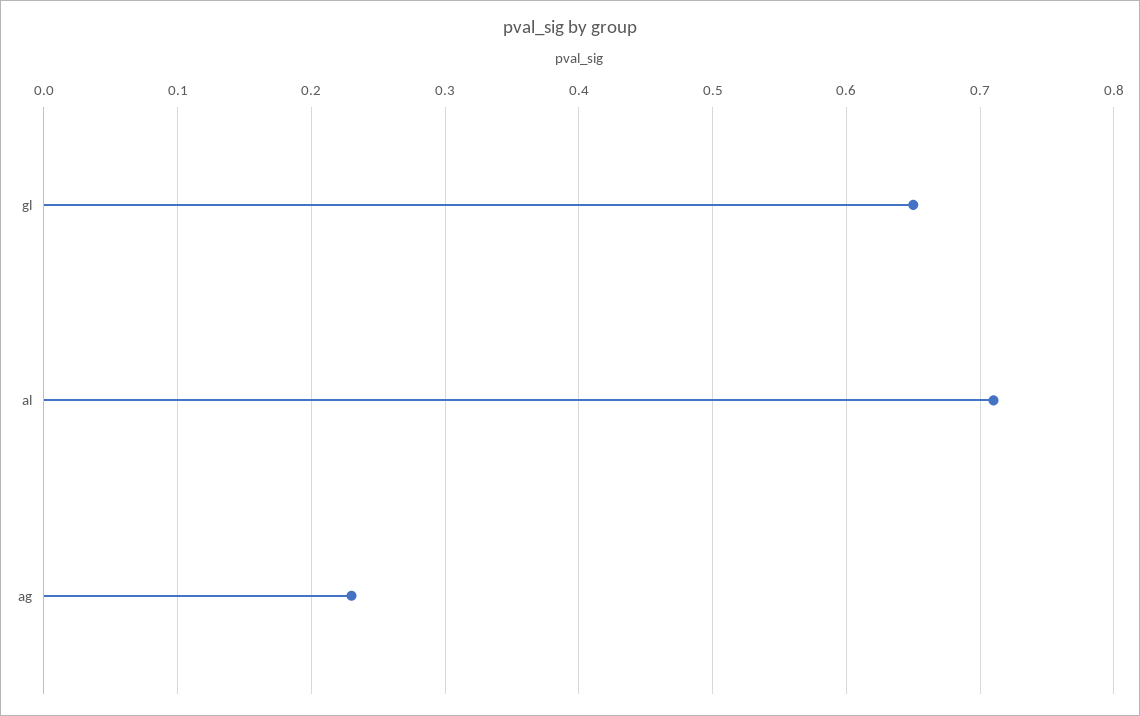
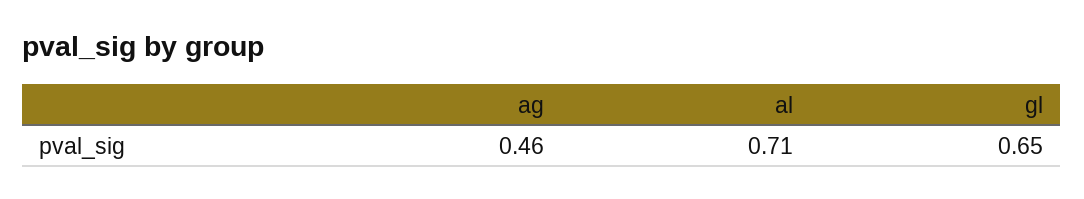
ag: 0.23 -> 0.46

